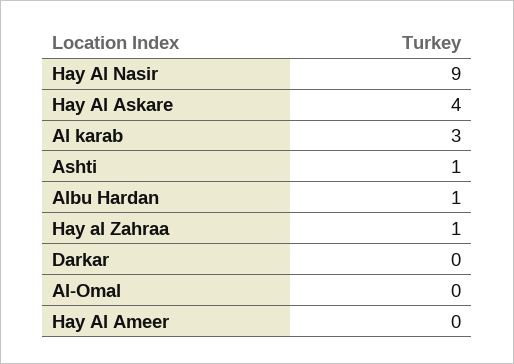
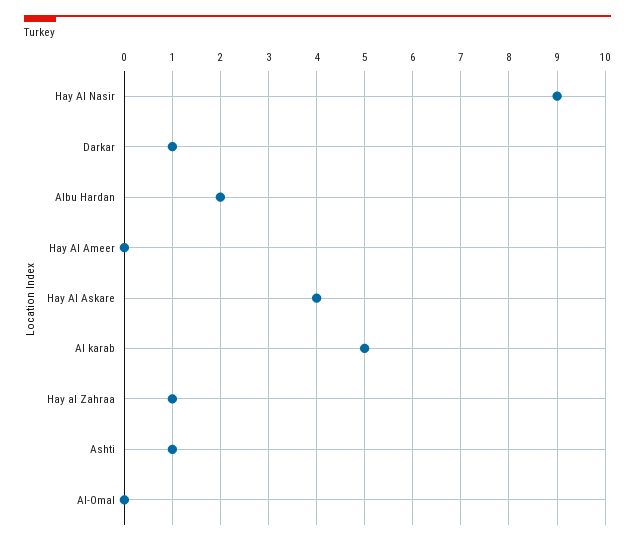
Al karab: 3 -> 5
Albu Hardan: 1 -> 2
Darkar: 0 -> 1

